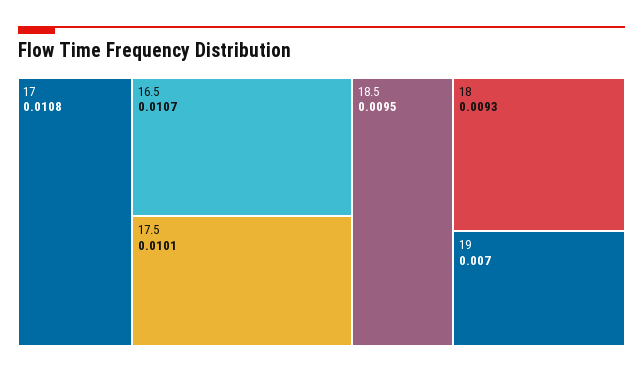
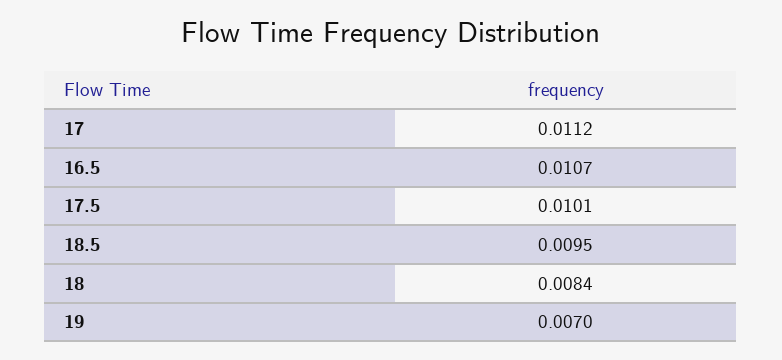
17: 0.0108 -> 0.0112
18: 0.0093 -> 0.0084

